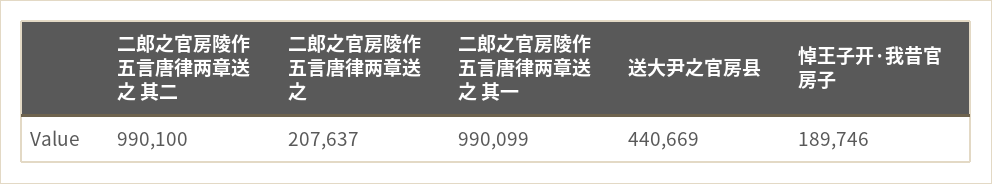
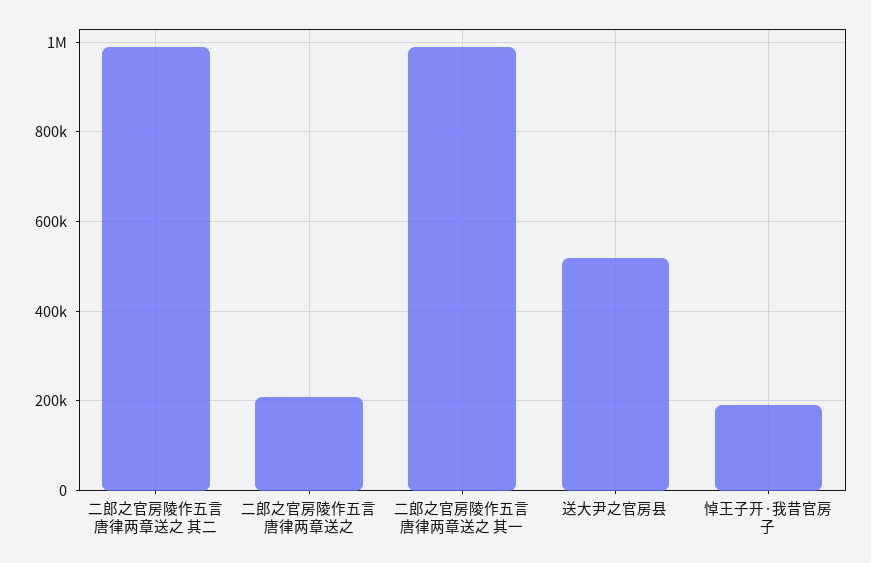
送大尹之官房县: 440669 -> 520000

